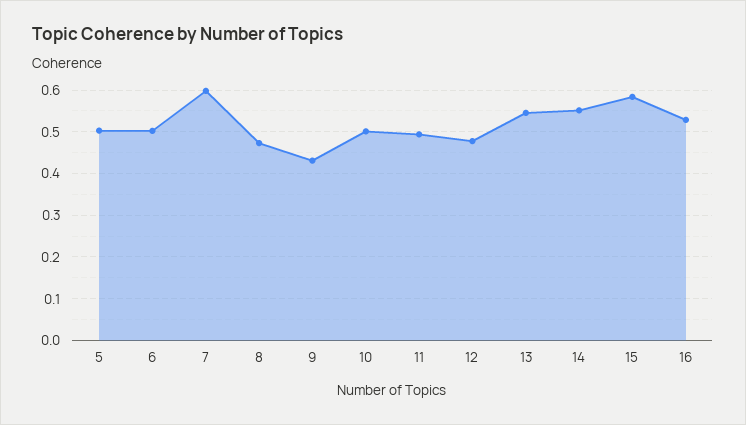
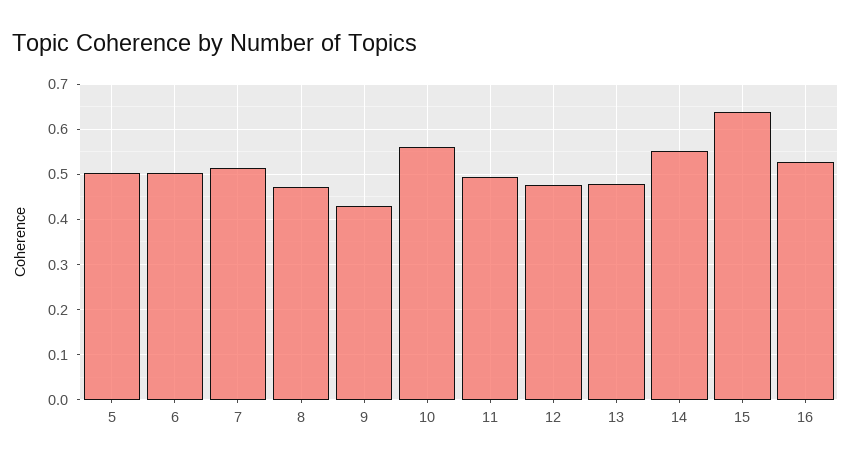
7: 0.6 -> 0.52
10: 0.5 -> 0.56
13: 0.54 -> 0.48
15: 0.58 -> 0.64

